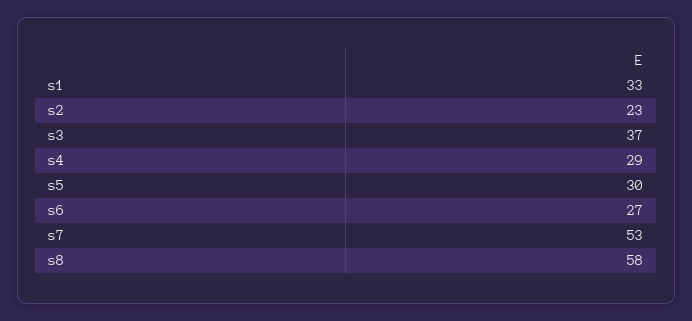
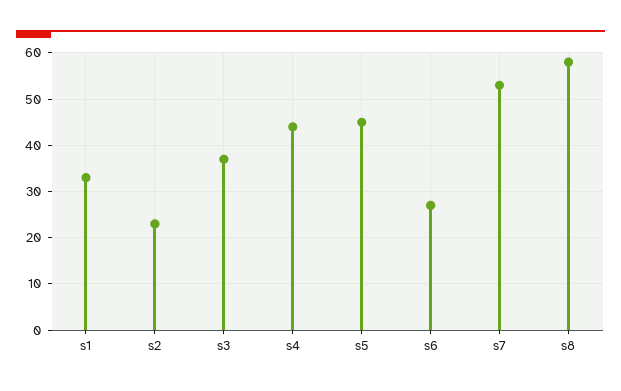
s4: 29 -> 45
s5: 30 -> 45

